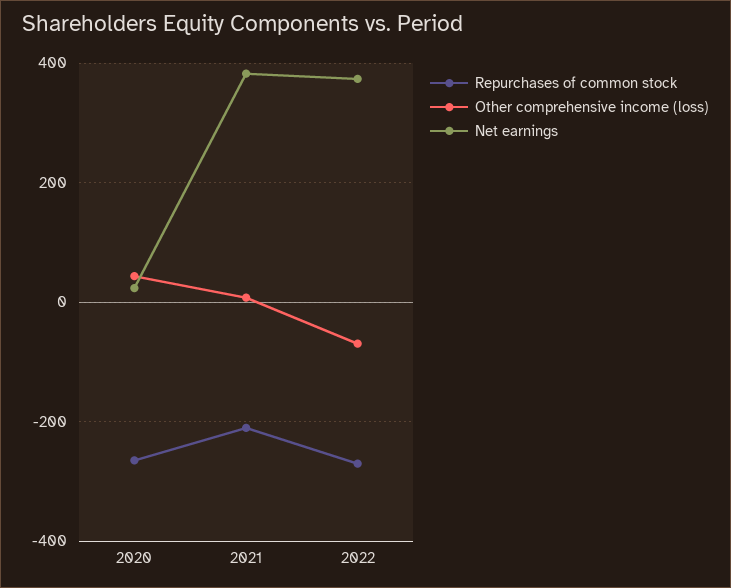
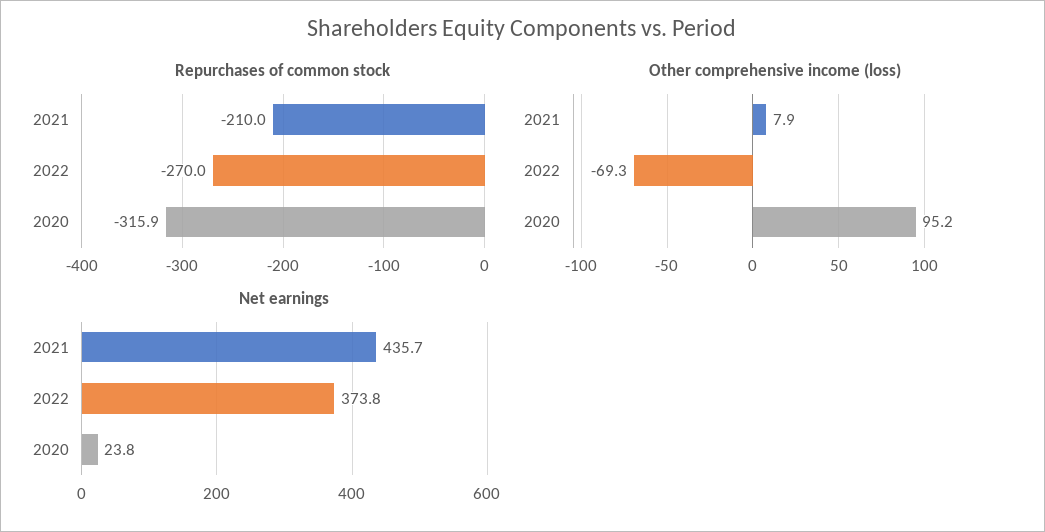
Repurchases of common stock, 2020: -260 -> -315.9
Other comprehensive income (loss), 2020: 40 -> 95.2
Net earnings, 2021: 380 -> 435.7

